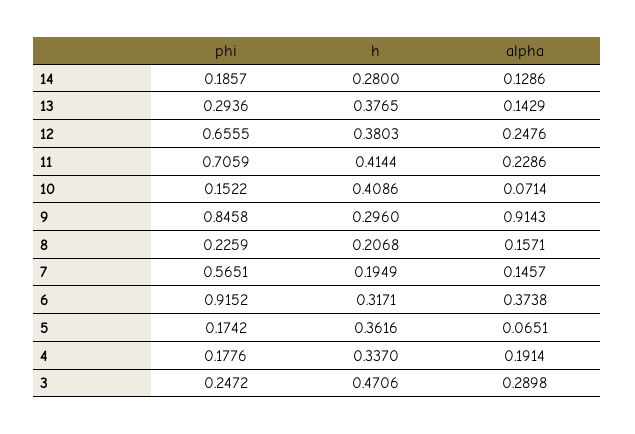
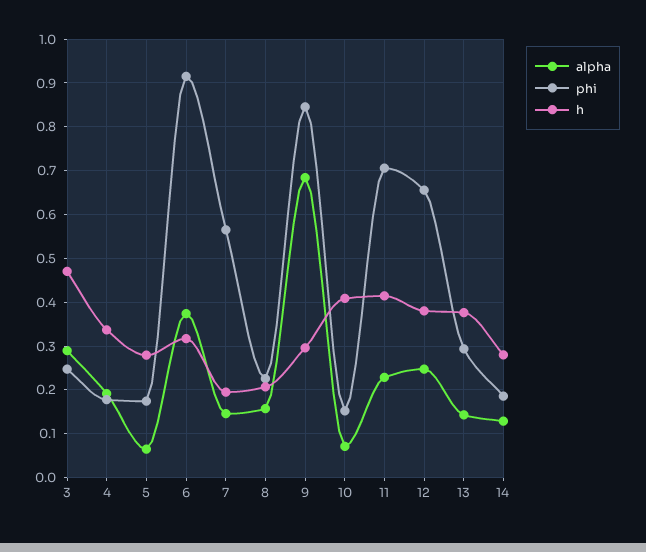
alpha, 9: 0.9143 -> 0.68
h, 5: 0.3616 -> 0.28

